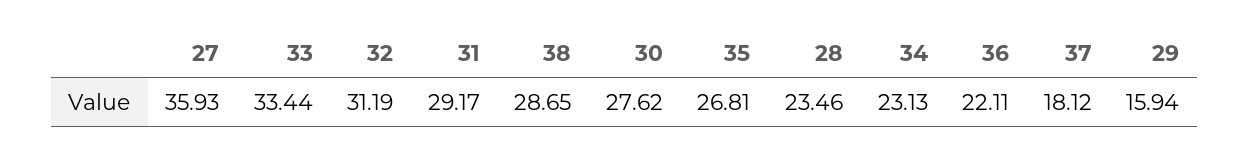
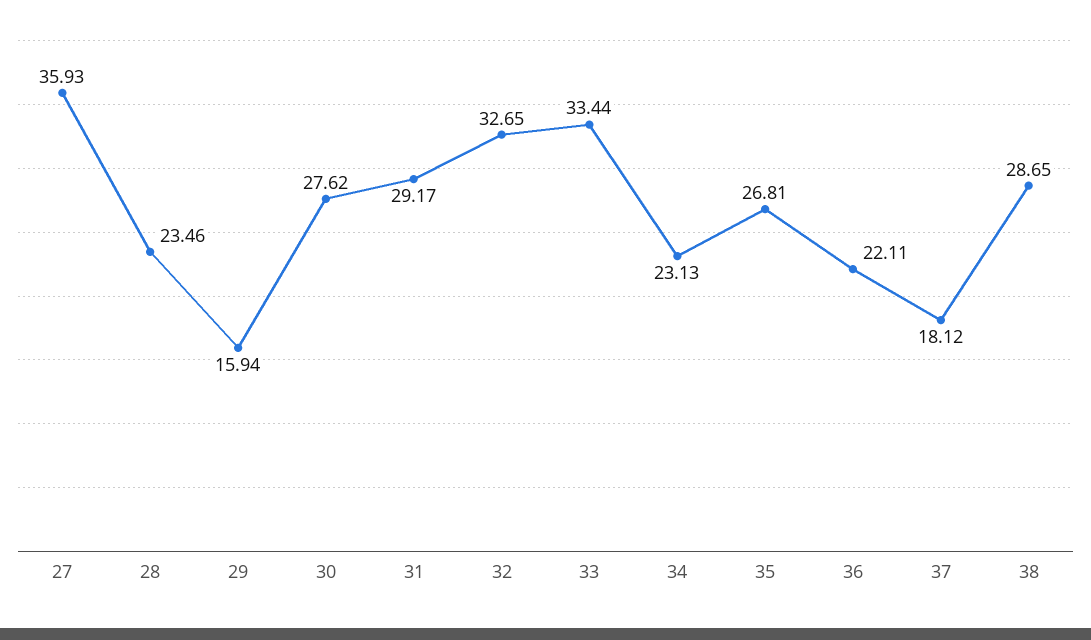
32: 31.19 -> 32.65

